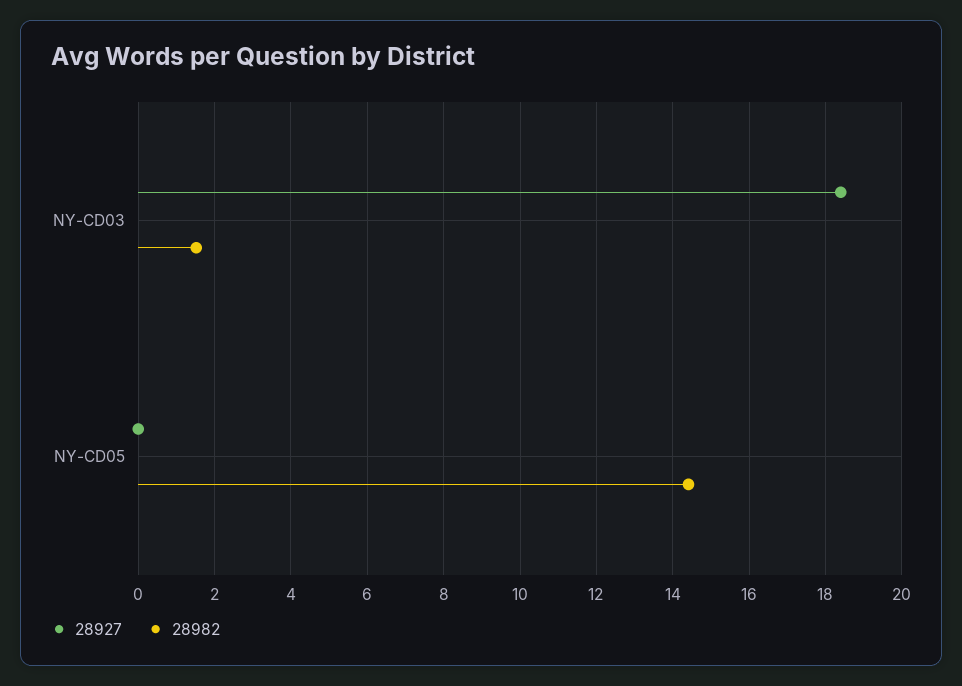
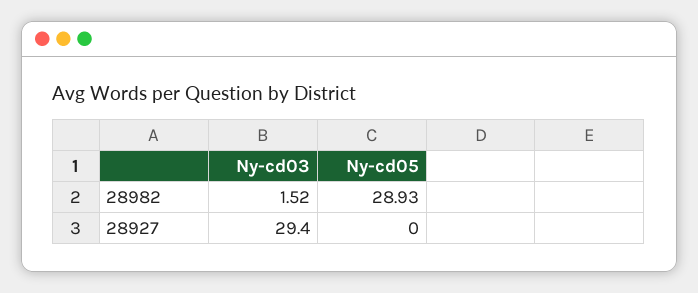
28927, NY-CD03: 18.4 -> 29.4
28982, NY-CD05: 14.4 -> 28.93

